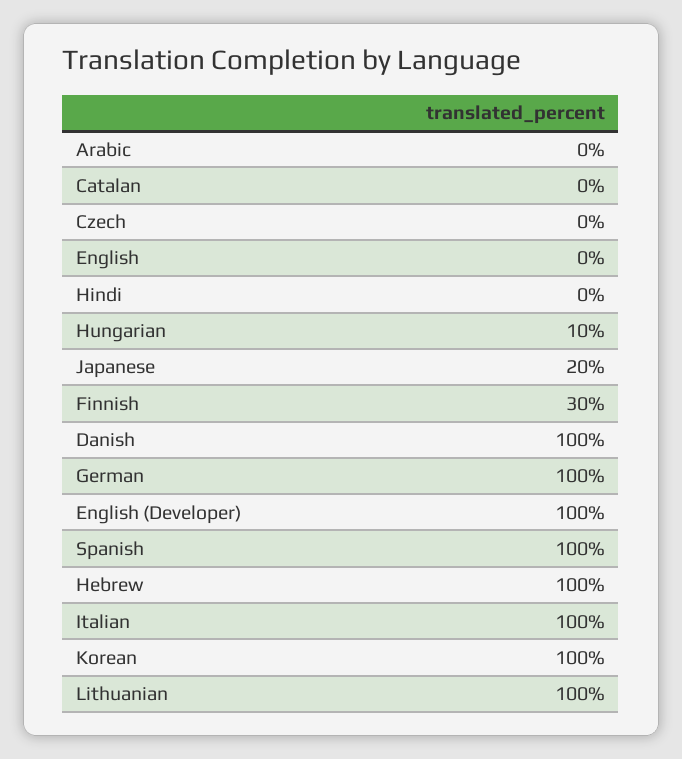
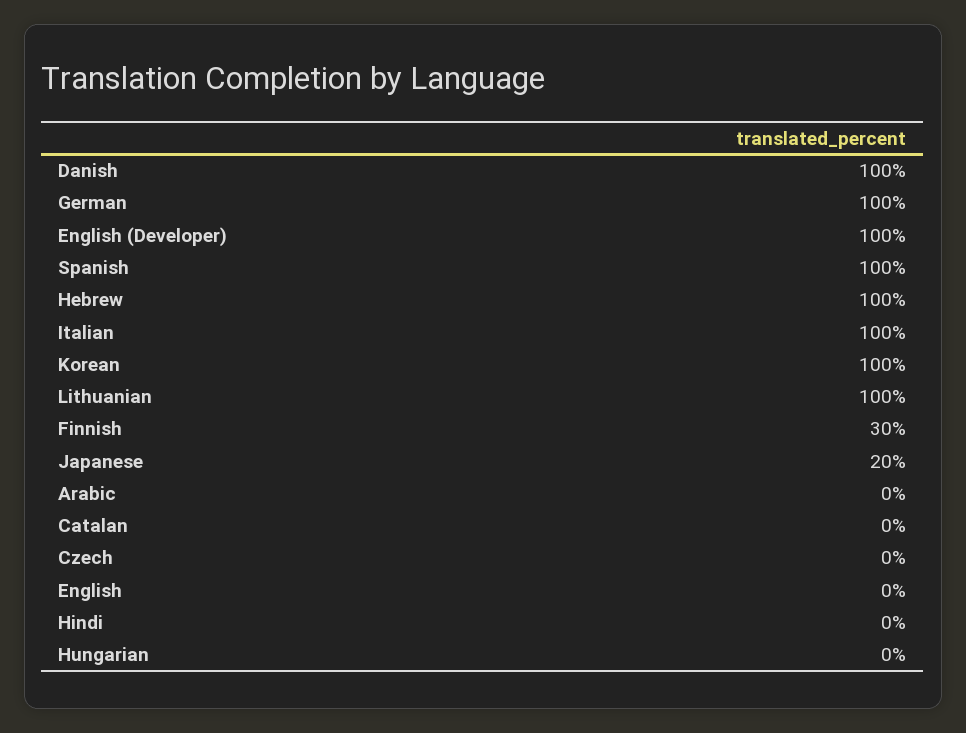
Hungarian: 10 -> 0

